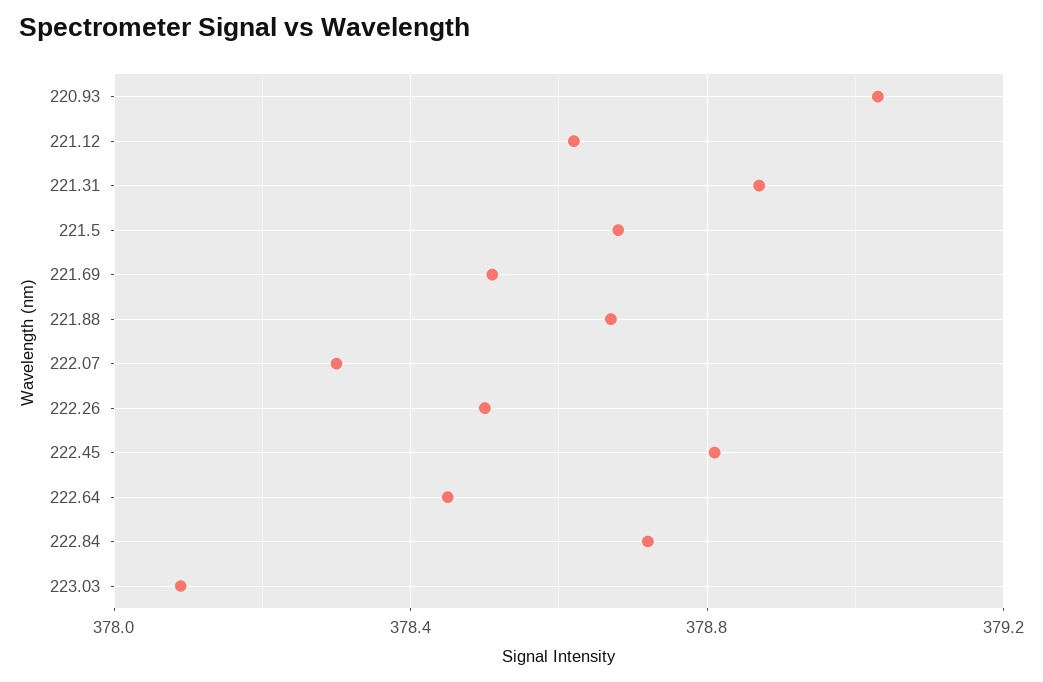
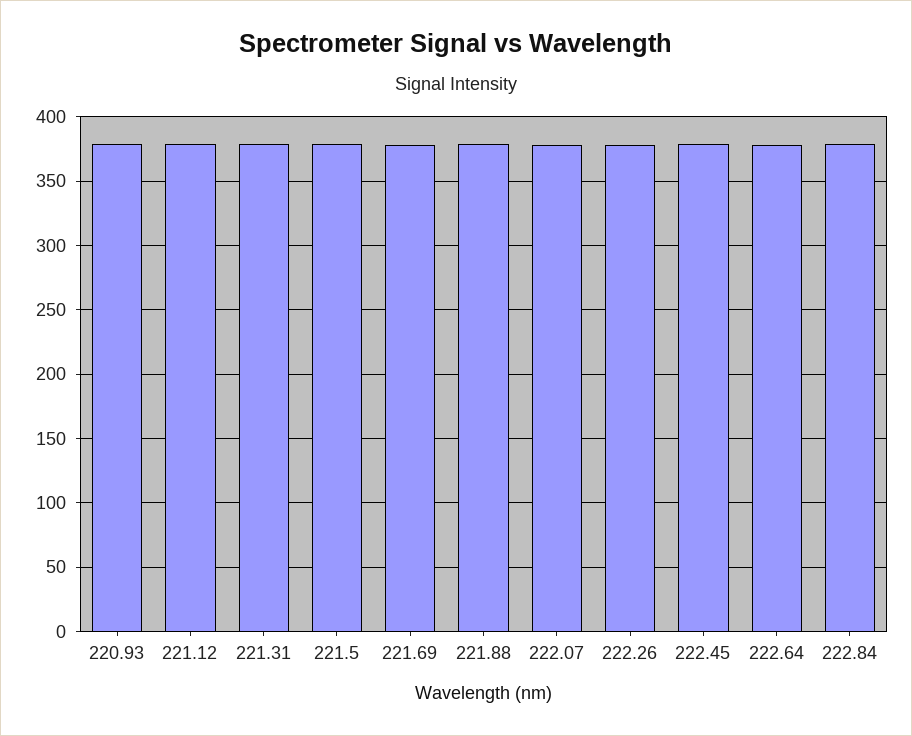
223.03: 378.1 -> none

